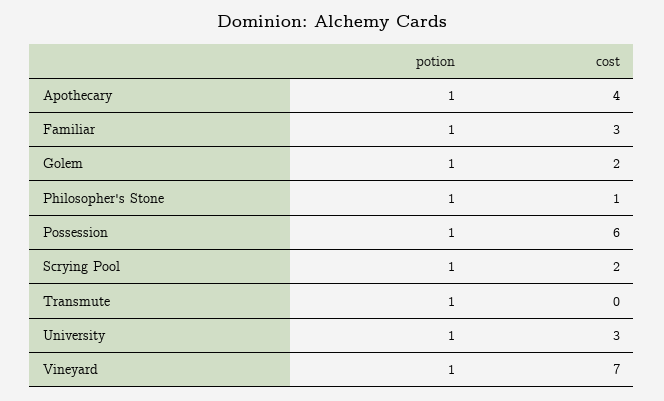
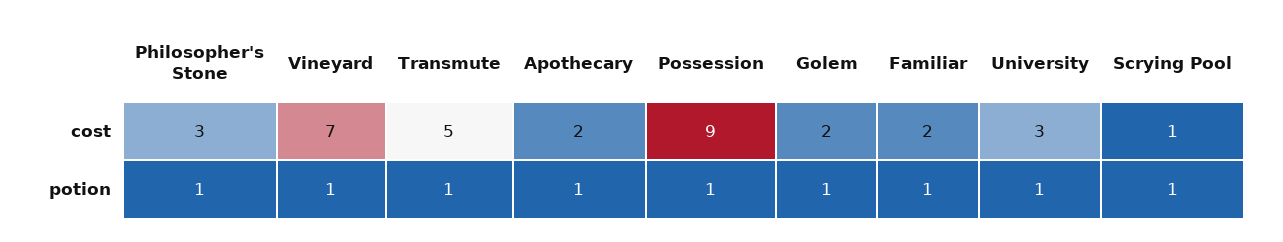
cost, Apothecary: 4 -> 2
cost, Familiar: 3 -> 2
cost, Philosopher's Stone: 1 -> 3
cost, Possession: 6 -> 9
cost, Scrying Pool: 2 -> 1
cost, Transmute: 0 -> 5

